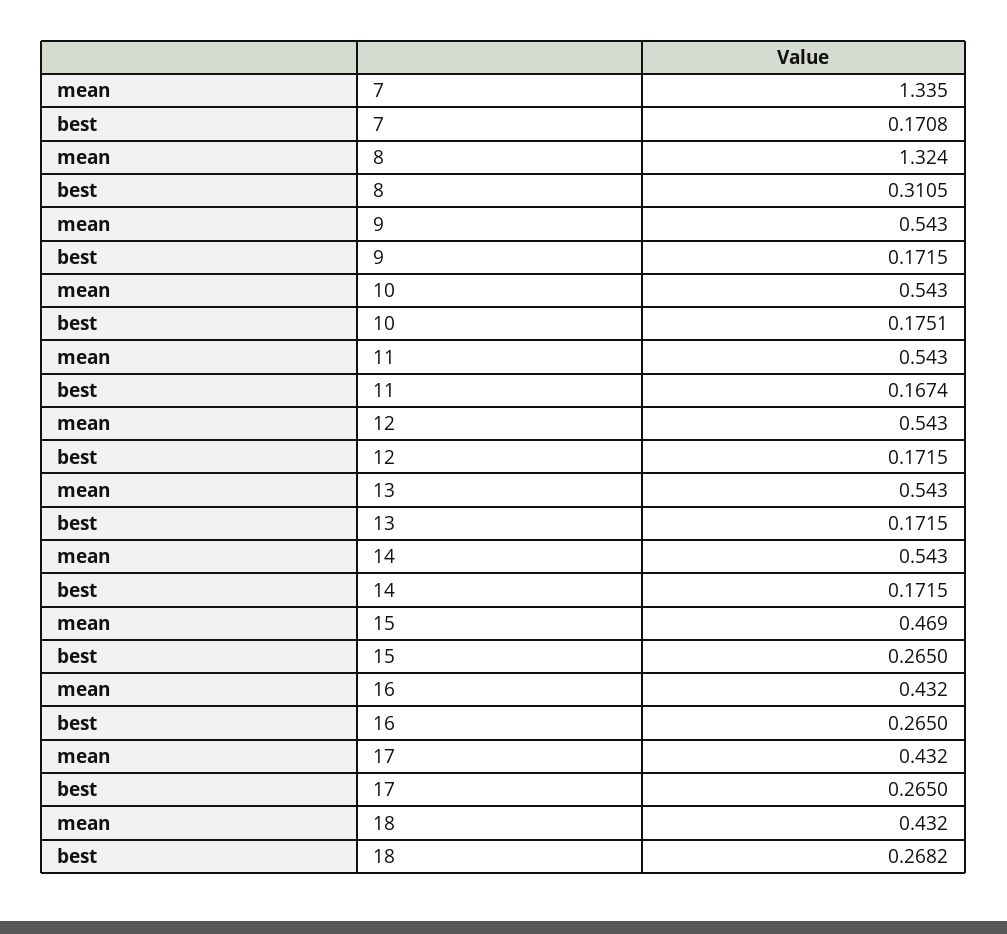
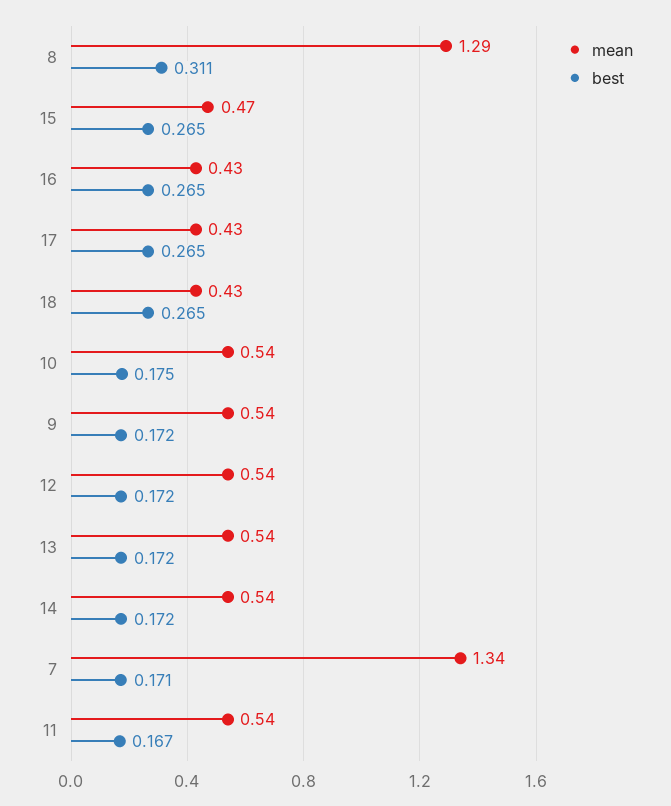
mean, 8: 1.324 -> 1.29
best, 18: 0.2682 -> 0.265

